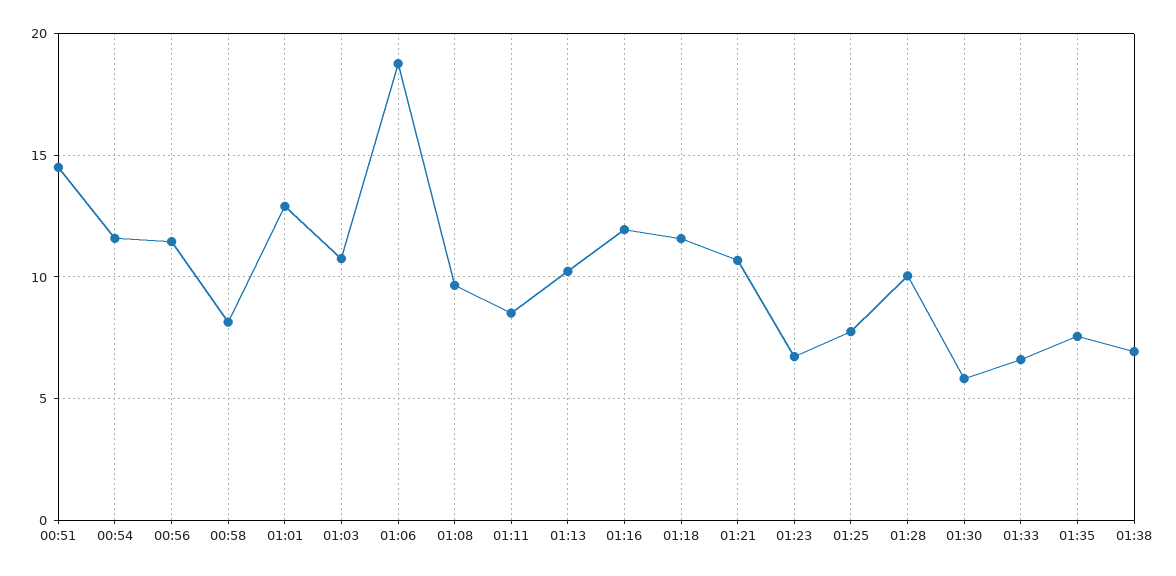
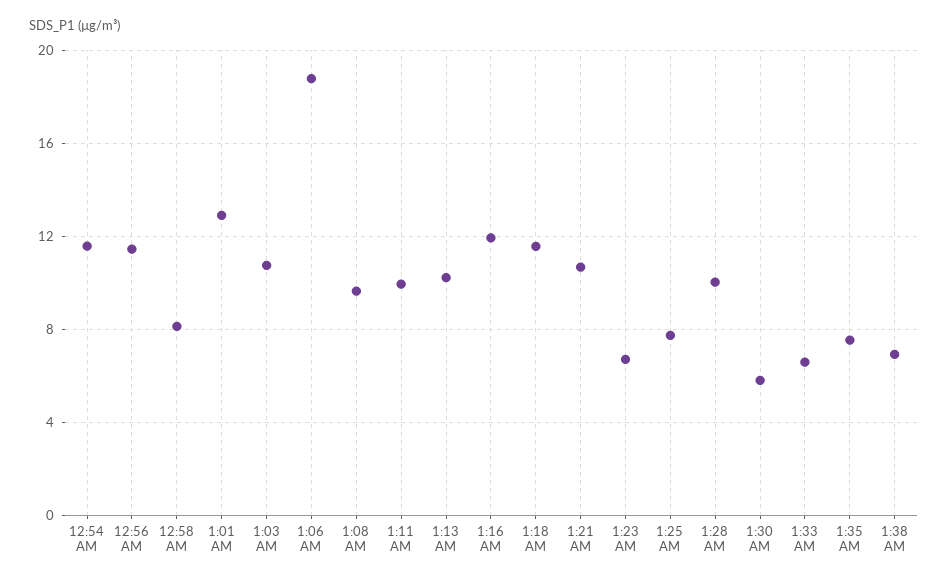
00:51: 14.5 -> none
01:11: 8.5 -> 10

